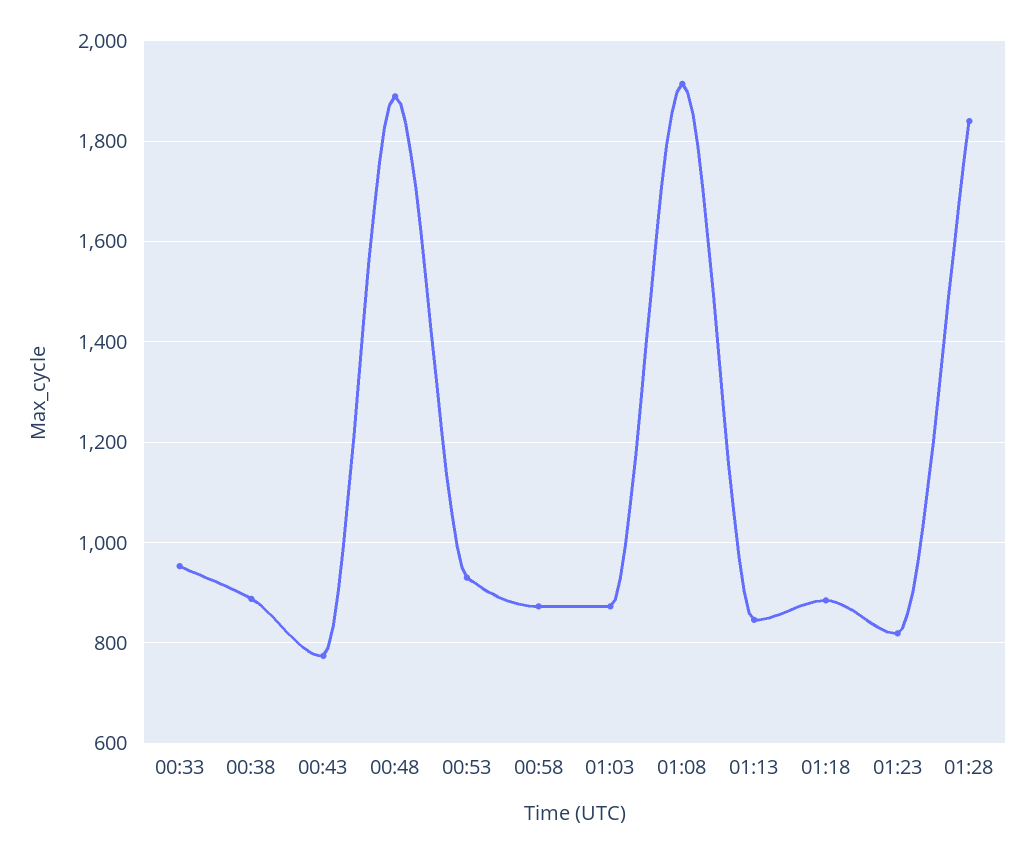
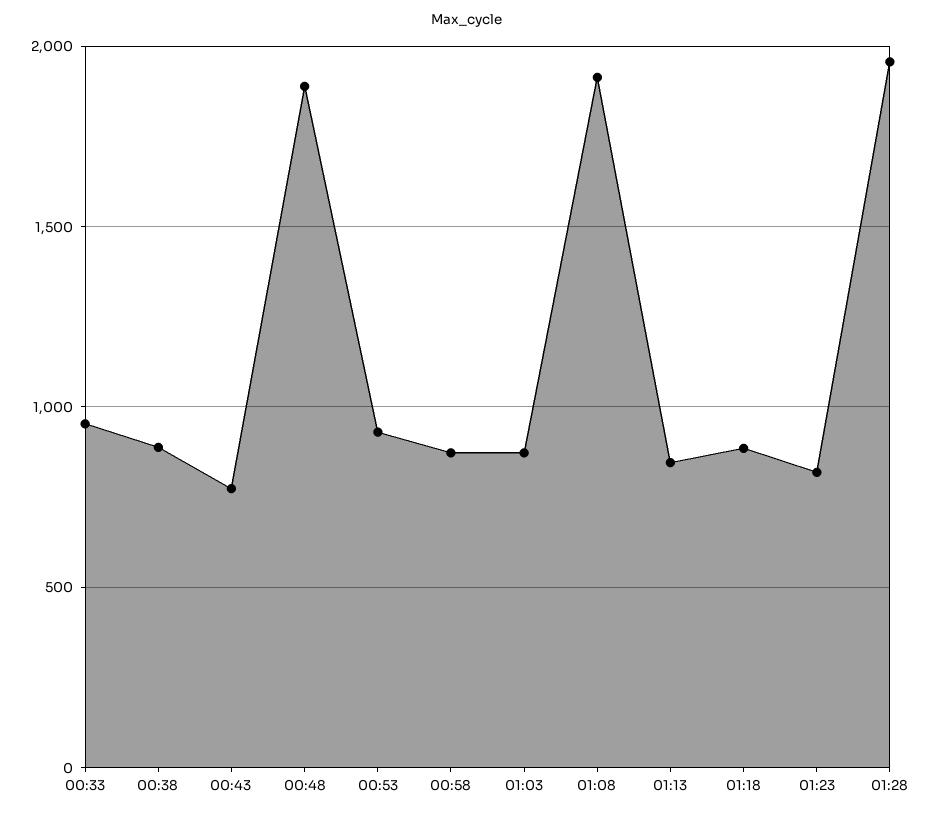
01:28: 1840 -> 1950

